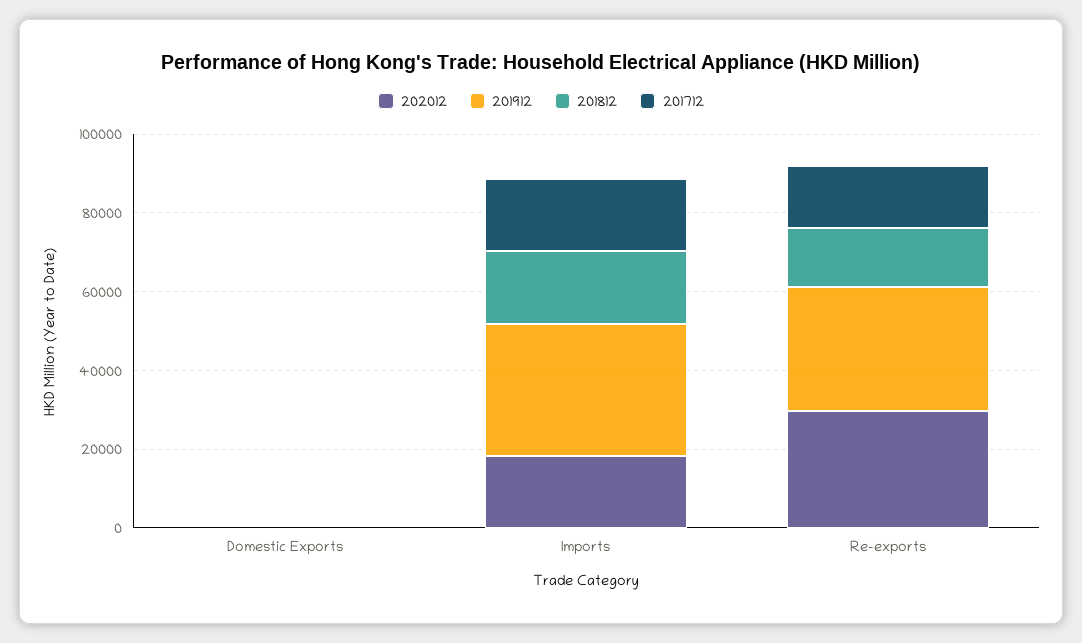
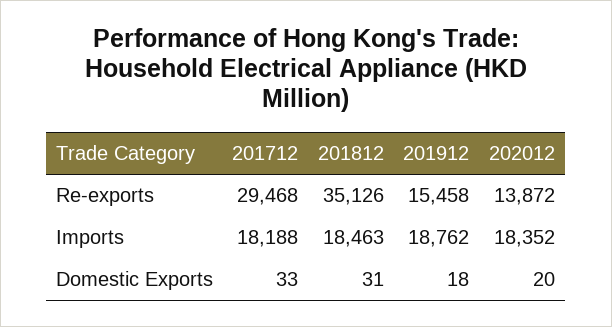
201912, Imports: 35000 -> 18762
202012, Re-exports: 30000 -> 13872
201912, Re-exports: 30000 -> 15458
201812, Re-exports: 15000 -> 35126
201712, Re-exports: 15000 -> 29468

